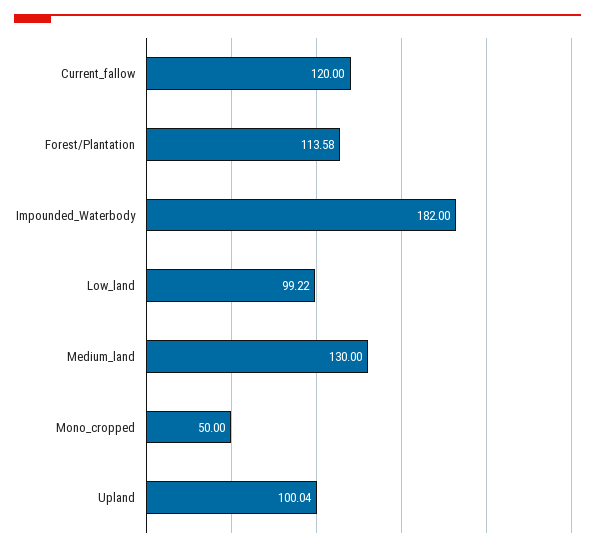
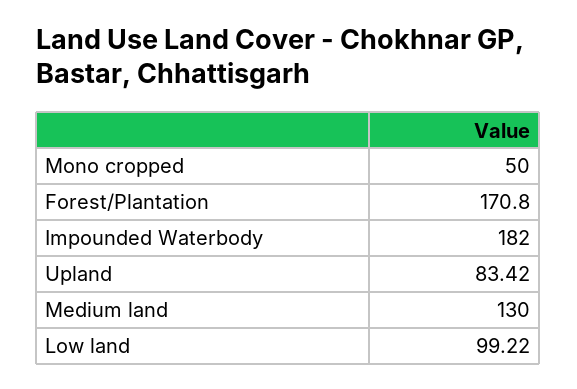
Current_fallow: 120 -> none
Forest/Plantation: 113.58 -> 170.8
Upland: 100.04 -> 83.42

